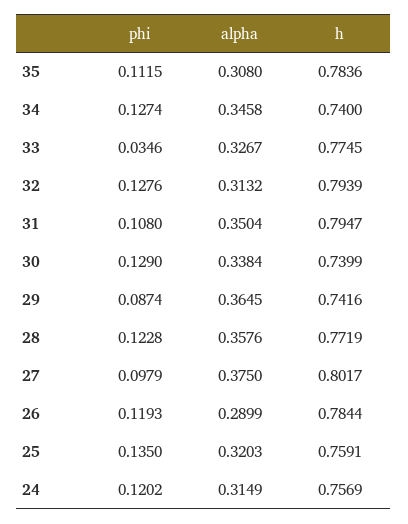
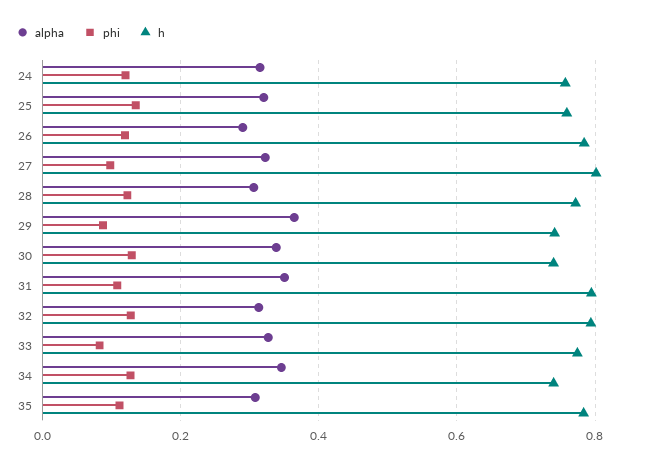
phi, 33: 0.0346 -> 0.08
alpha, 28: 0.3576 -> 0.3
alpha, 27: 0.375 -> 0.32

